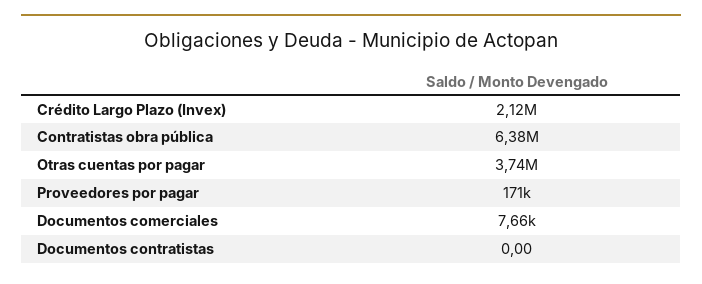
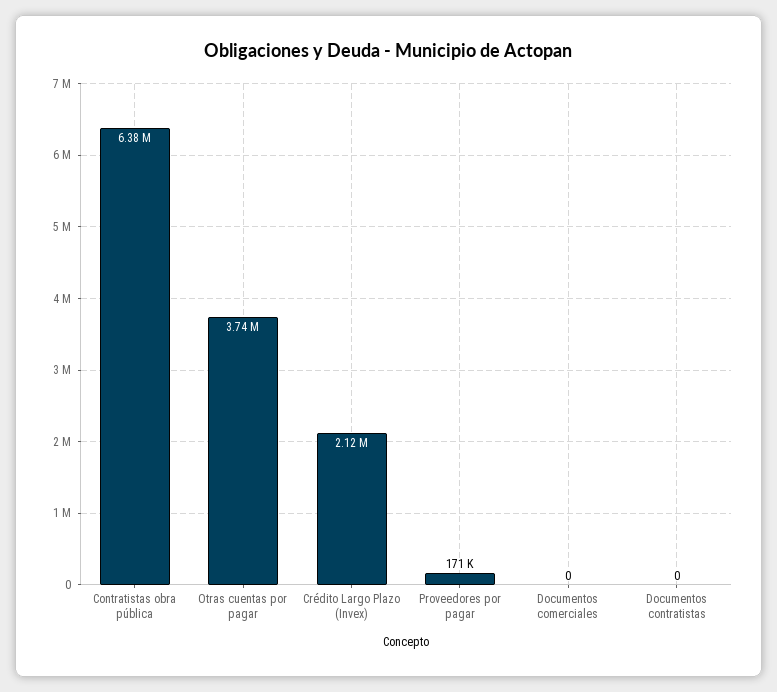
Documentos comerciales: 7660 -> 0

